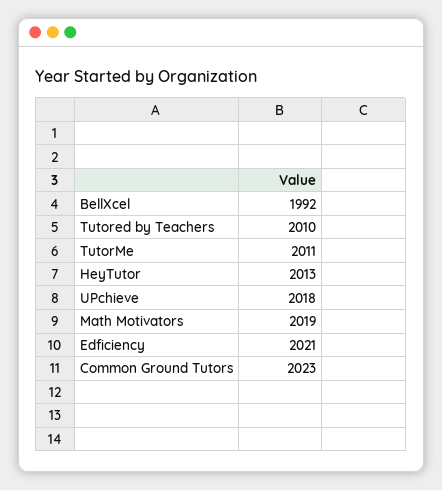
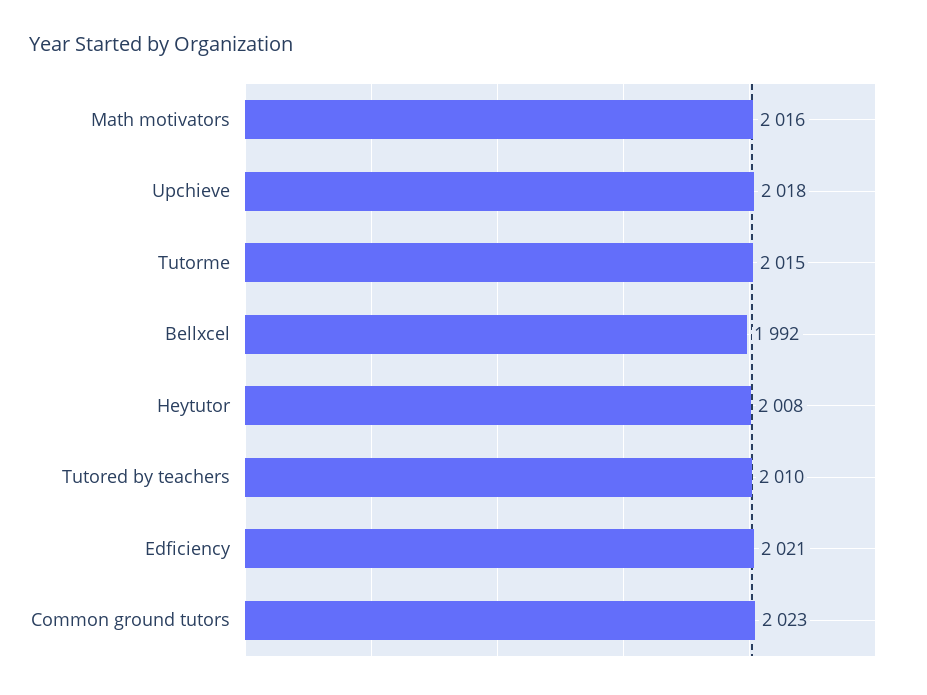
TutorMe: 2011 -> 2015
HeyTutor: 2013 -> 2008
Math Motivators: 2019 -> 2016

